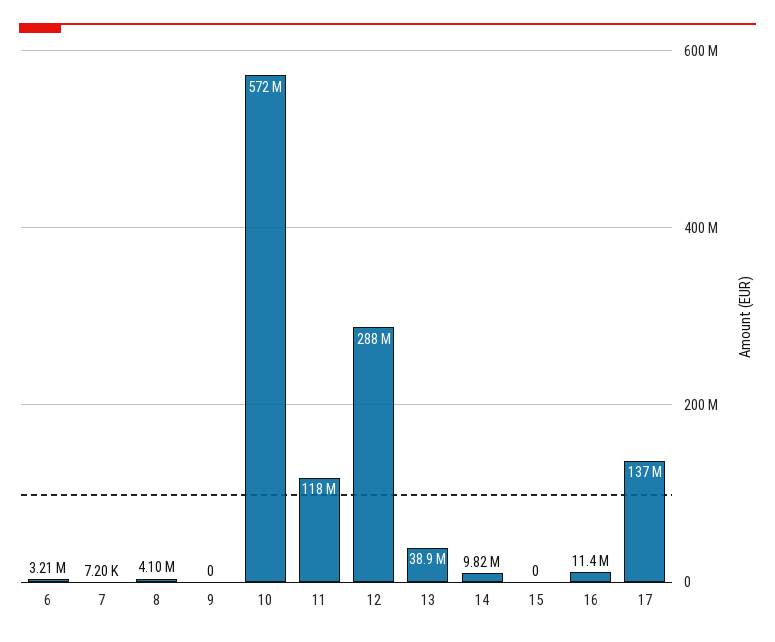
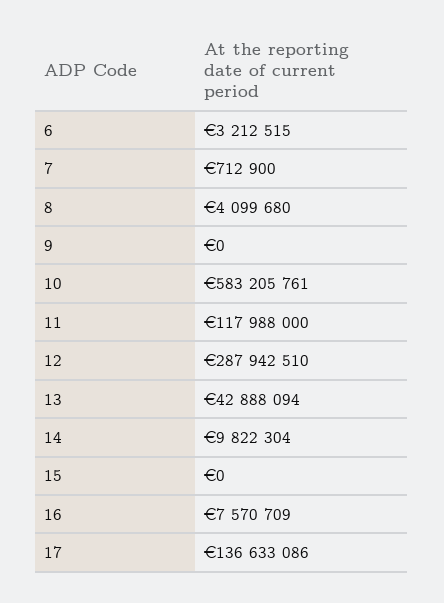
7: 7200 -> 712900
10: 572000000 -> 583205761
13: 38900000 -> 42888094
16: 11400000 -> 7570709

